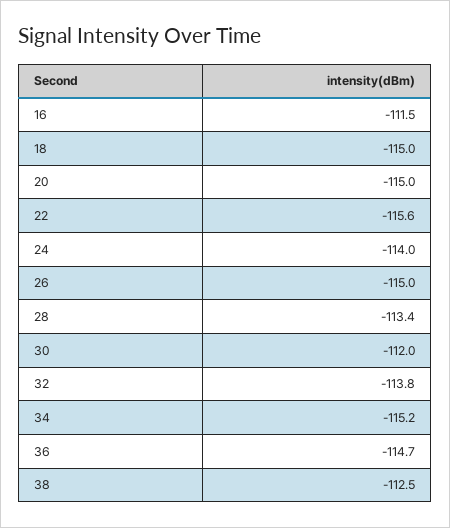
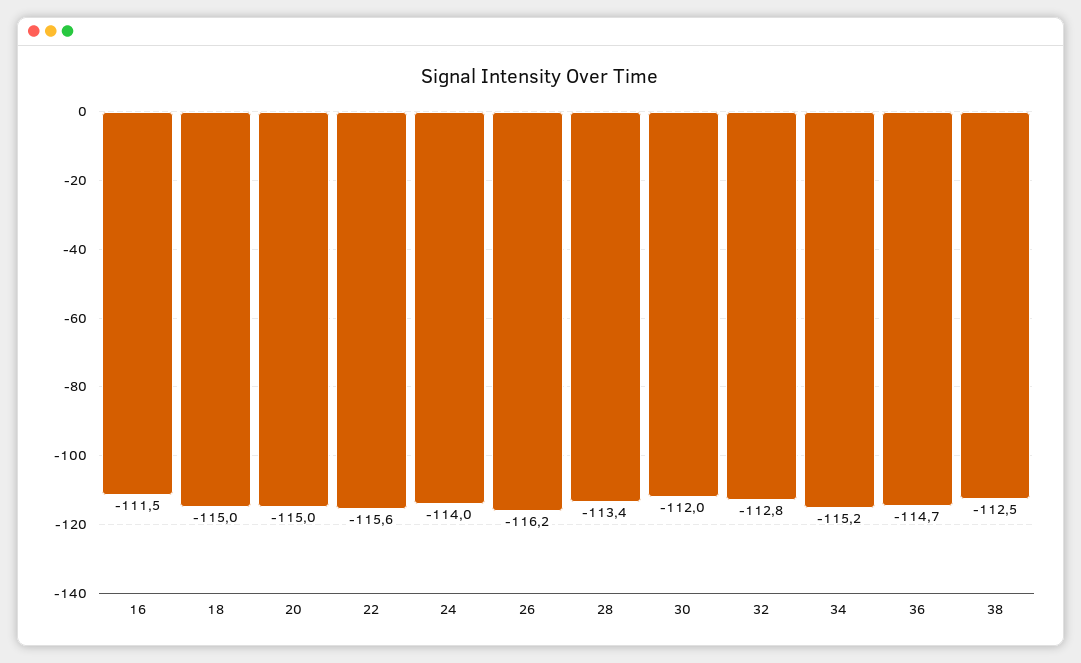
26: -115 -> -116.2
32: -113.8 -> -112.8

